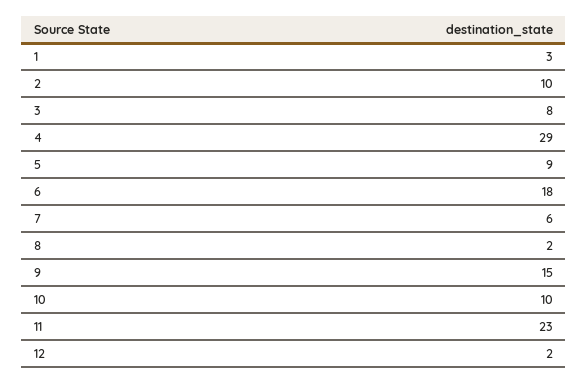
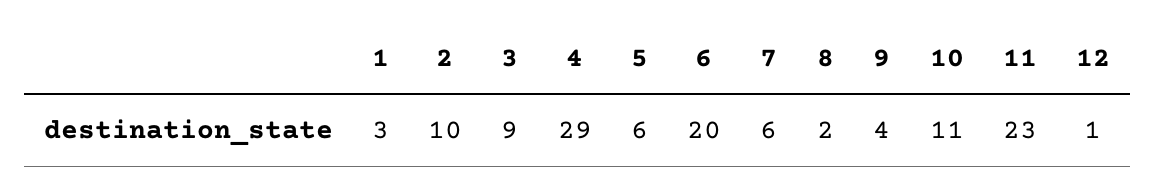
3: 8 -> 9
5: 9 -> 6
6: 18 -> 20
9: 15 -> 4
10: 10 -> 11
12: 2 -> 1

